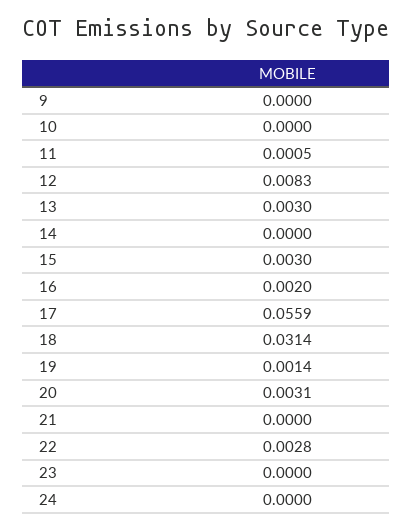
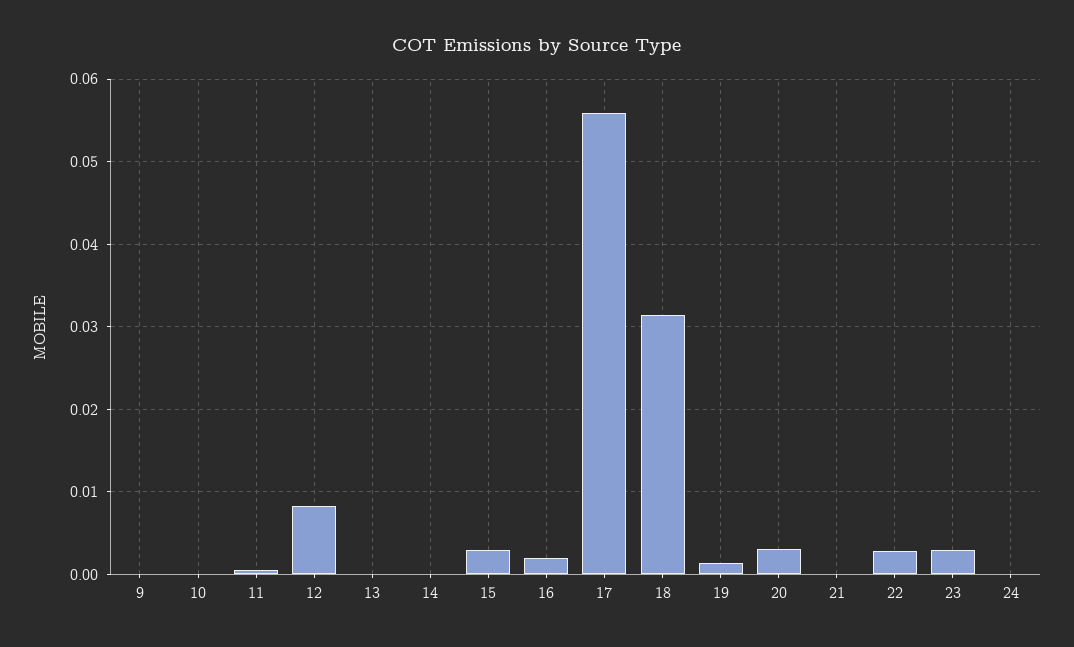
13: 0.003 -> 0
23: 0 -> 0.003

